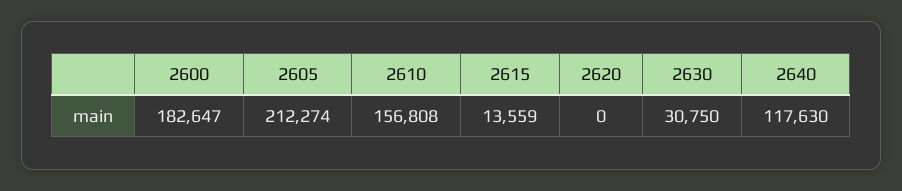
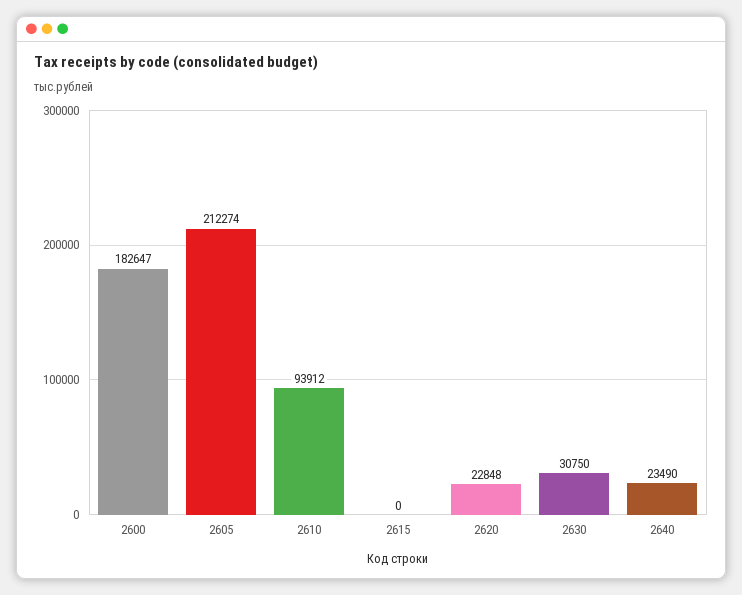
2610: 156808 -> 93912
2615: 13559 -> 0
2620: 0 -> 22848
2640: 117630 -> 23490

